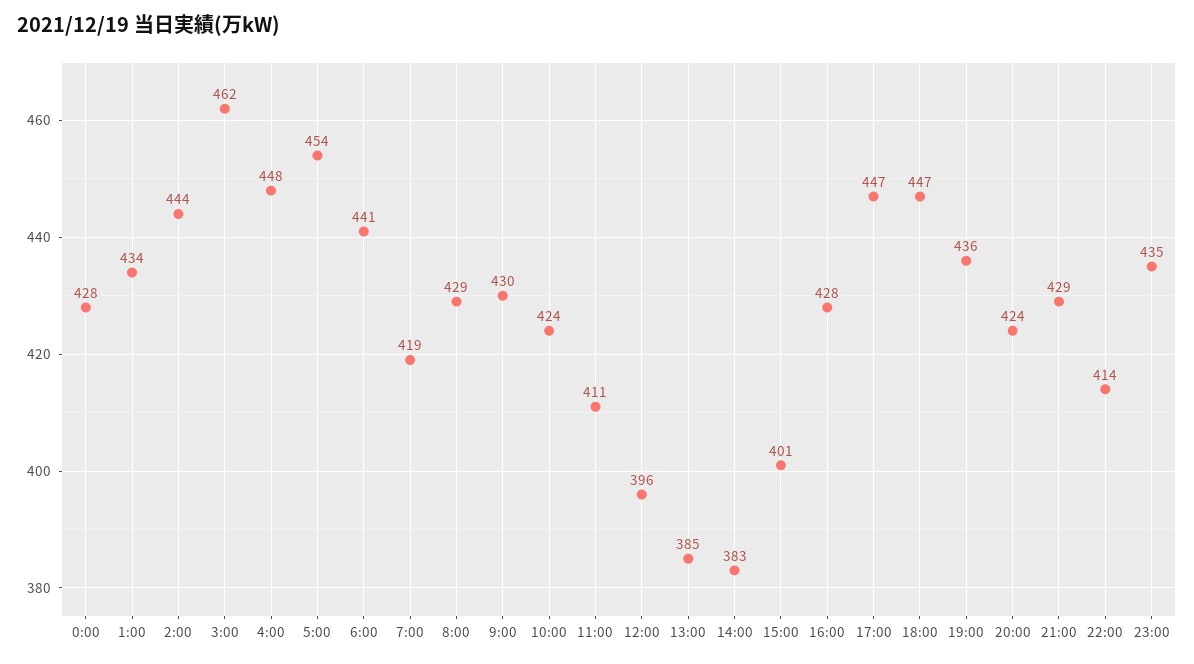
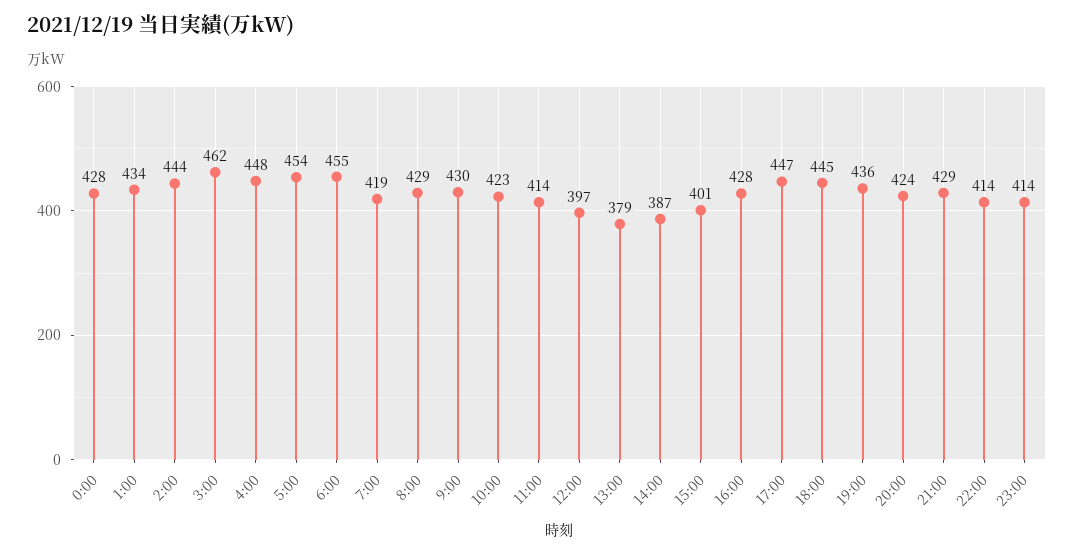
6:00: 441 -> 455
10:00: 424 -> 423
11:00: 411 -> 414
12:00: 396 -> 397
13:00: 385 -> 379
14:00: 383 -> 387
18:00: 447 -> 445
23:00: 435 -> 414

